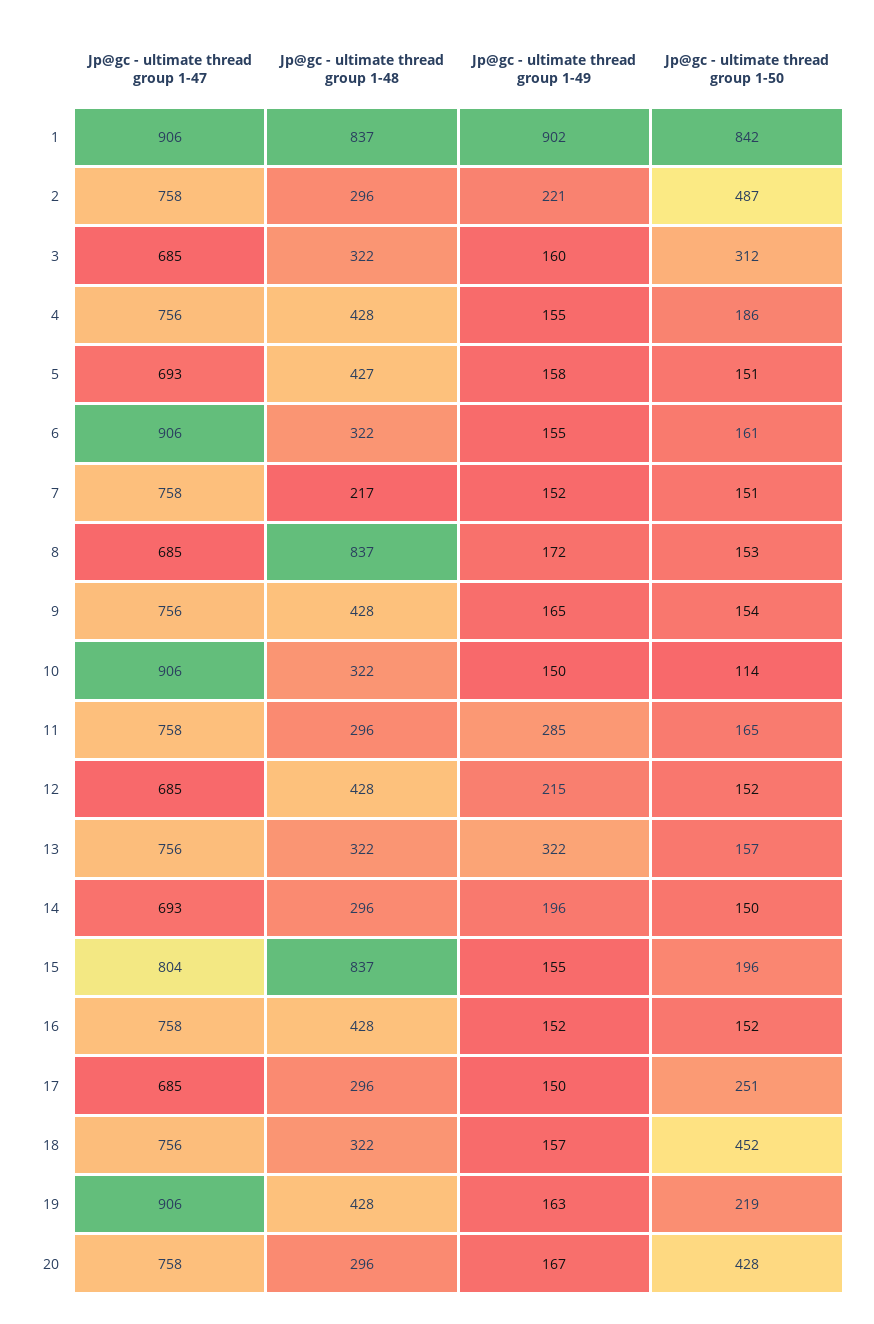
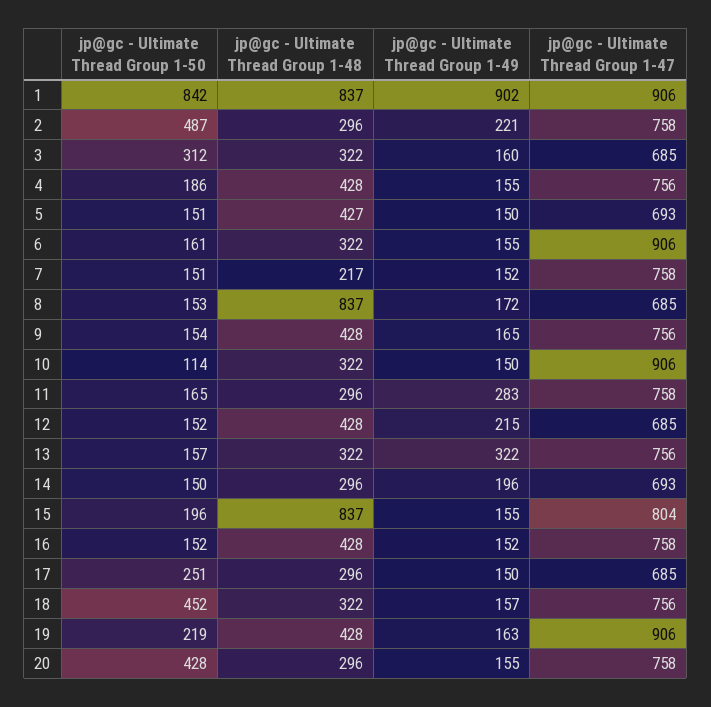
Jp@gc - ultimate thread group 1-49, 5: 158 -> 150
Jp@gc - ultimate thread group 1-49, 11: 285 -> 283
Jp@gc - ultimate thread group 1-49, 20: 167 -> 155

